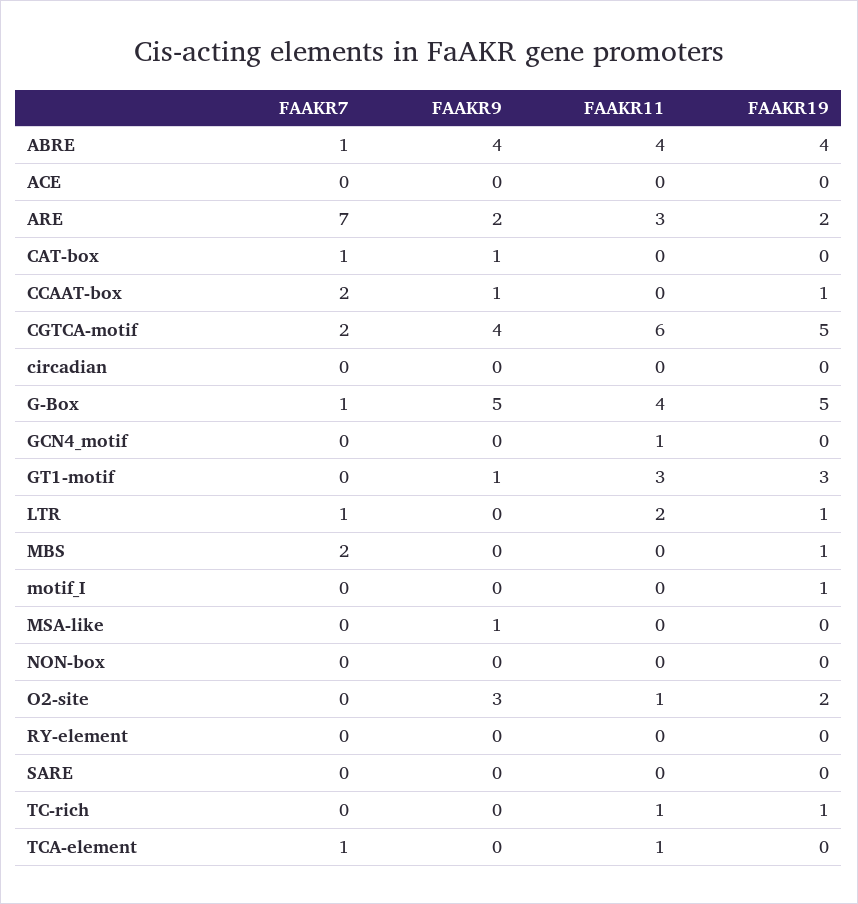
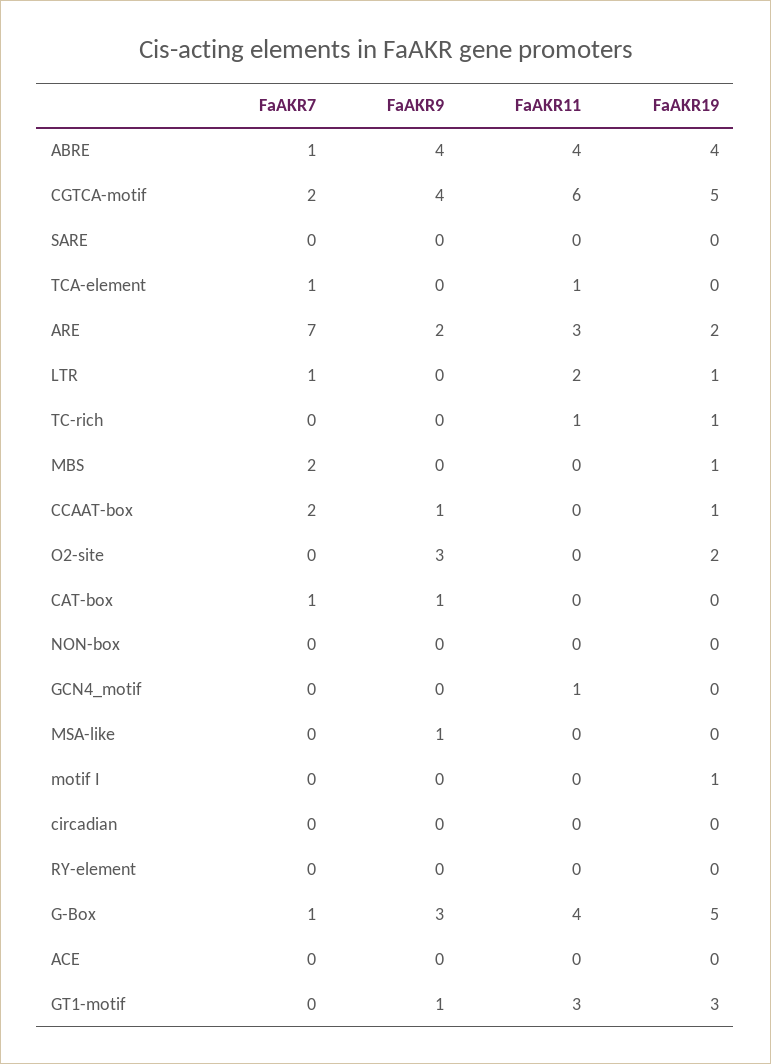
FAAKR9, G-Box: 5 -> 3
FAAKR11, O2-site: 1 -> 0

